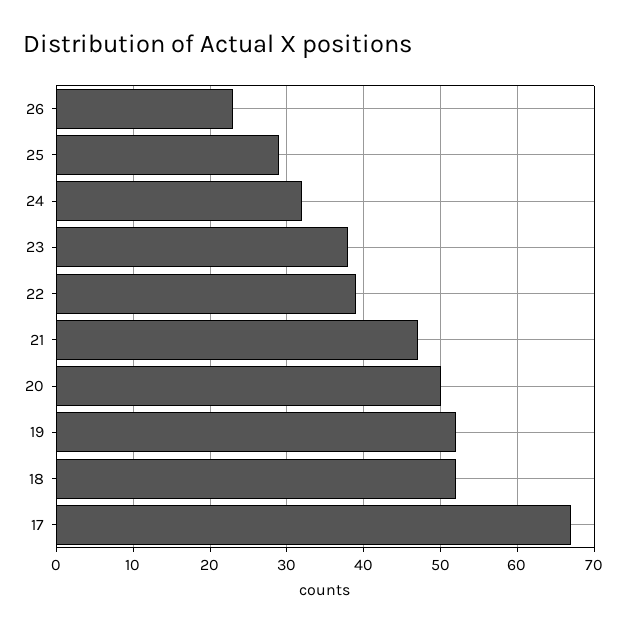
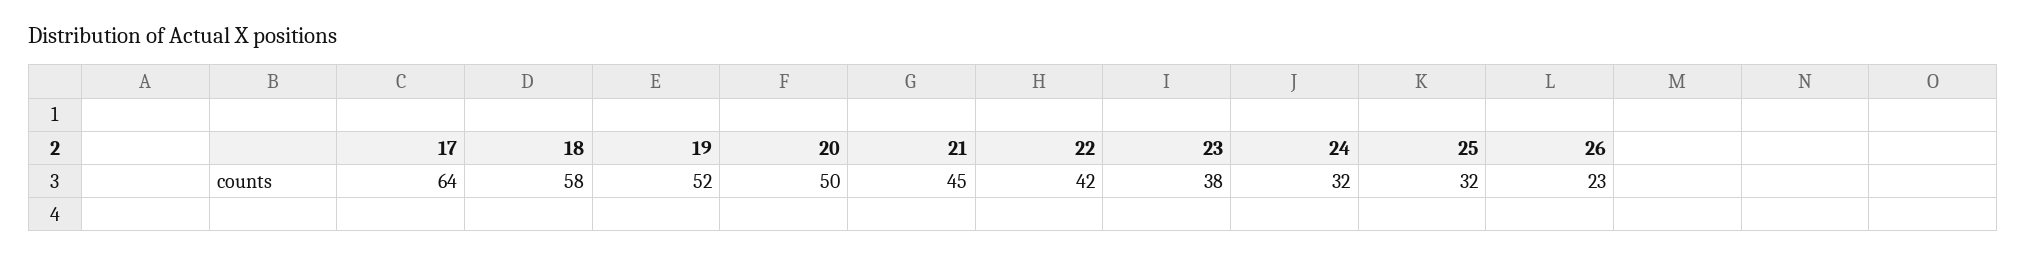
25: 29 -> 32
22: 39 -> 42
21: 47 -> 45
18: 52 -> 58
17: 67 -> 64

